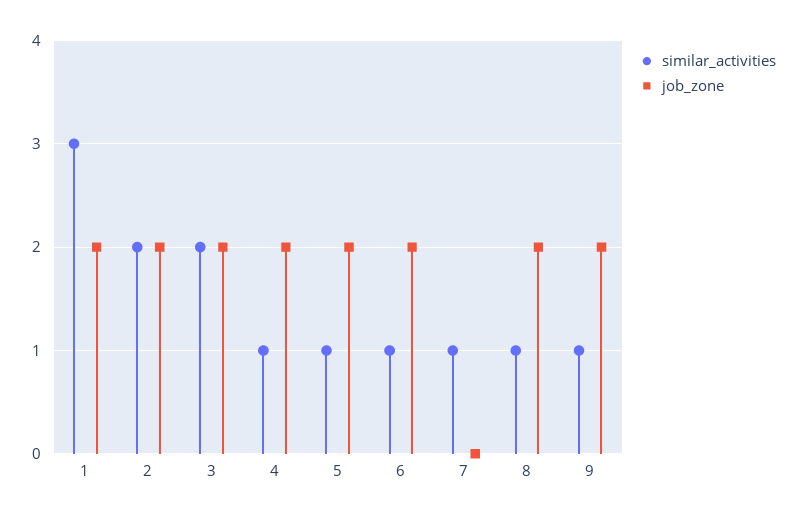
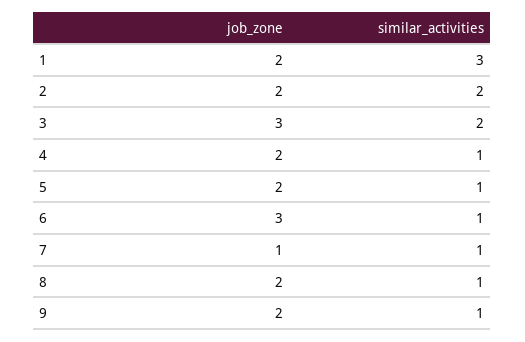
job_zone, 3: 2 -> 3
job_zone, 6: 2 -> 3
job_zone, 7: 0 -> 1

